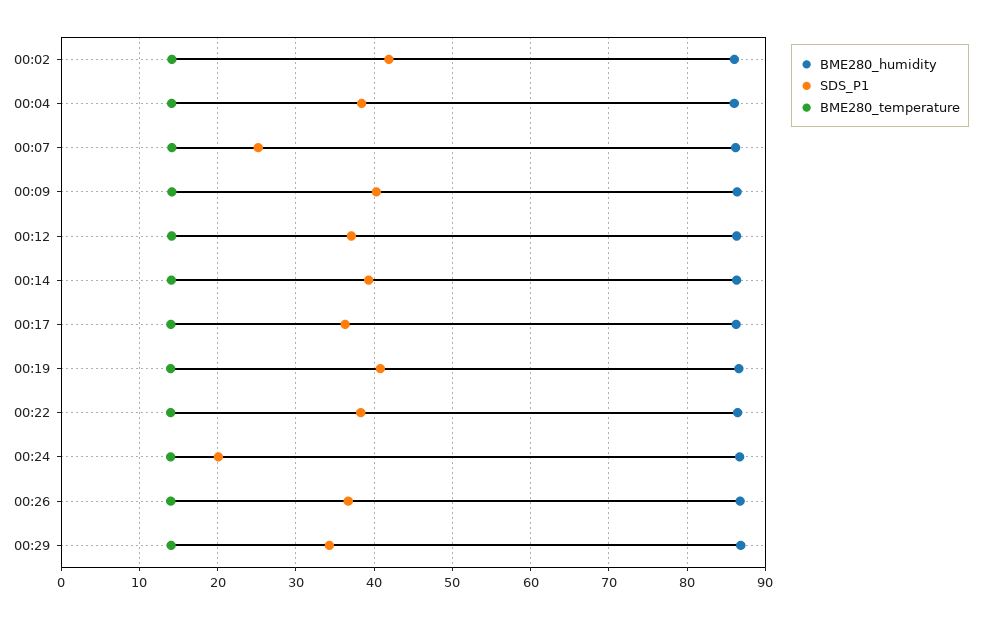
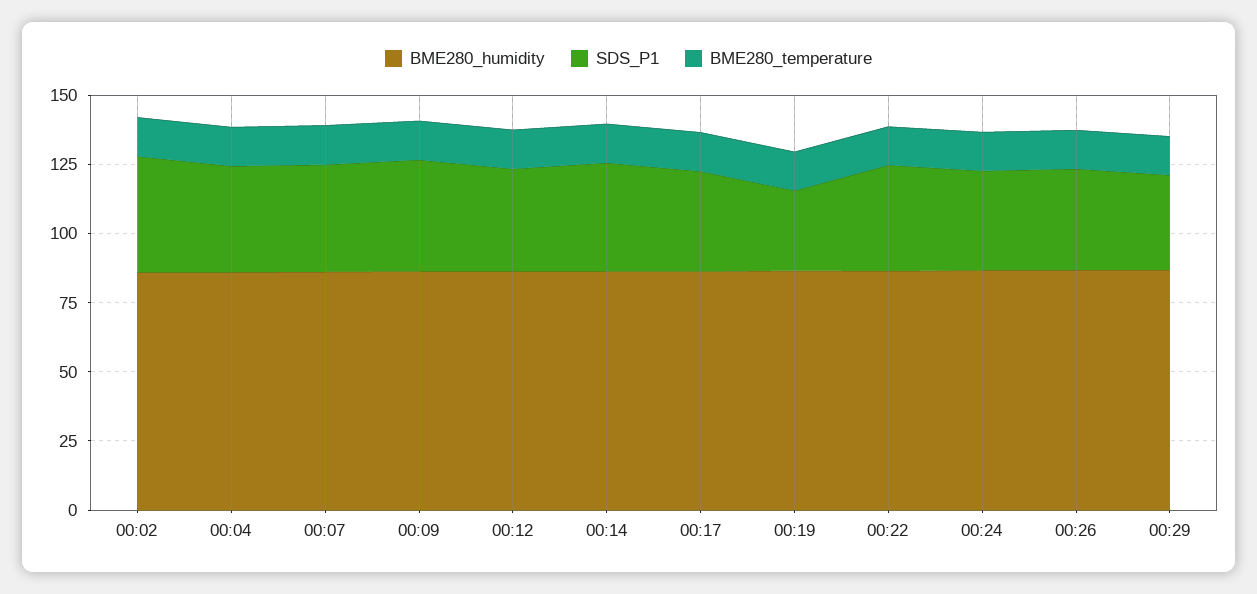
SDS_P1, 00:07: 25 -> 40
SDS_P1, 00:19: 41 -> 30
SDS_P1, 00:24: 20 -> 35

